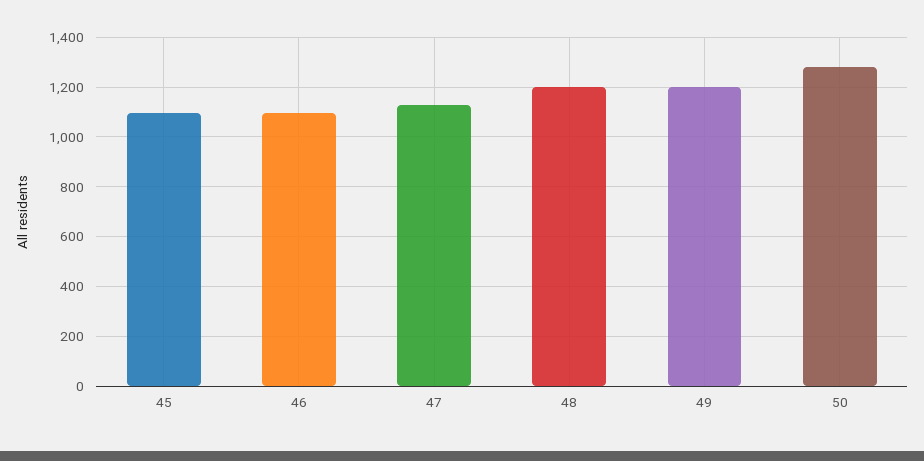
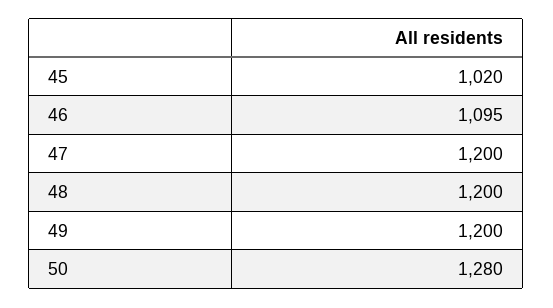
45: 1100 -> 1020
47: 1125 -> 1200

